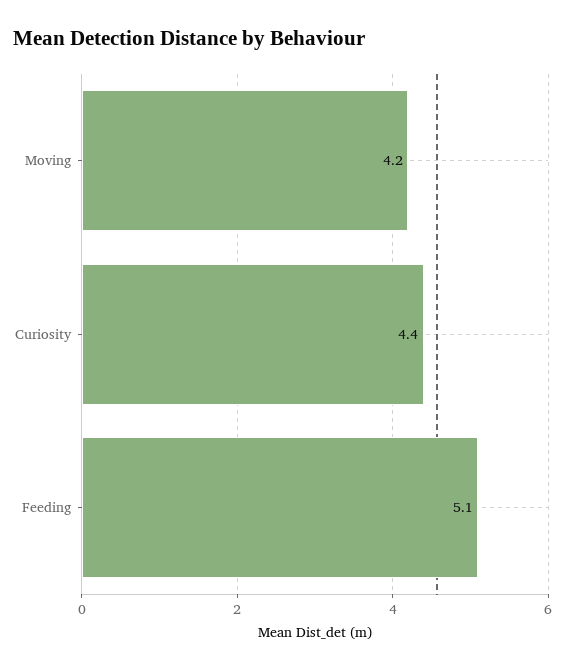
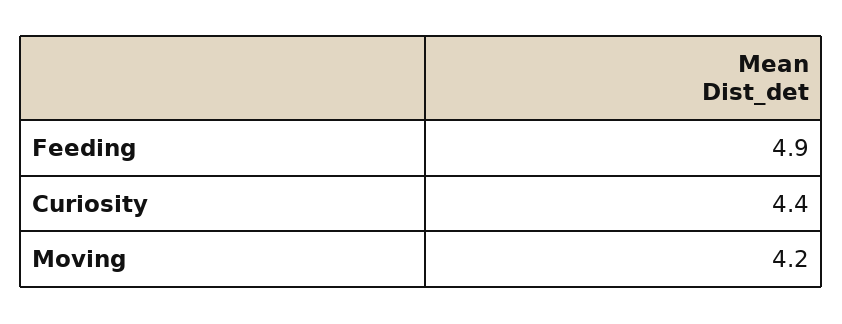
Feeding: 5.1 -> 4.9

